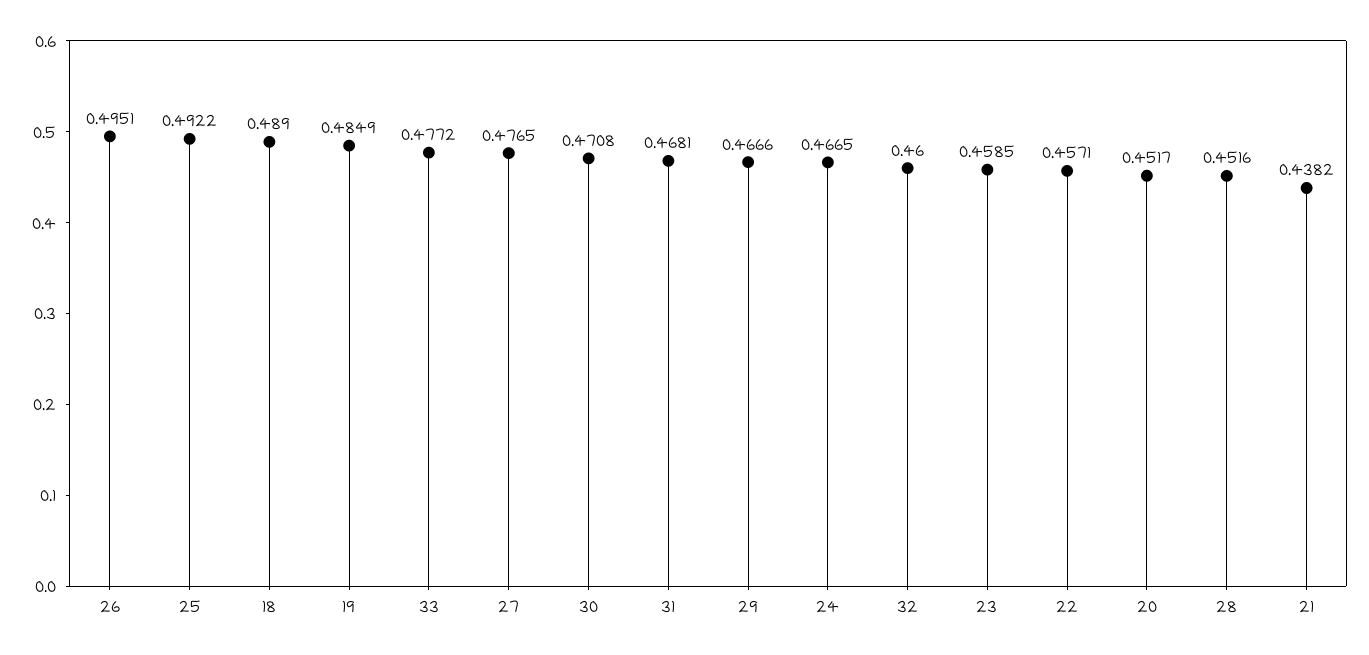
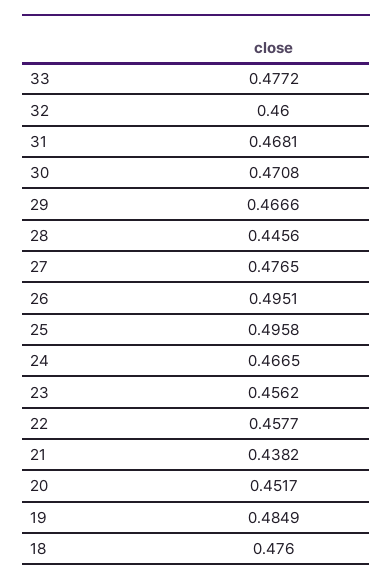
25: 0.4922 -> 0.4958
18: 0.489 -> 0.476
23: 0.4585 -> 0.4562
22: 0.4571 -> 0.4577
28: 0.4516 -> 0.4456

